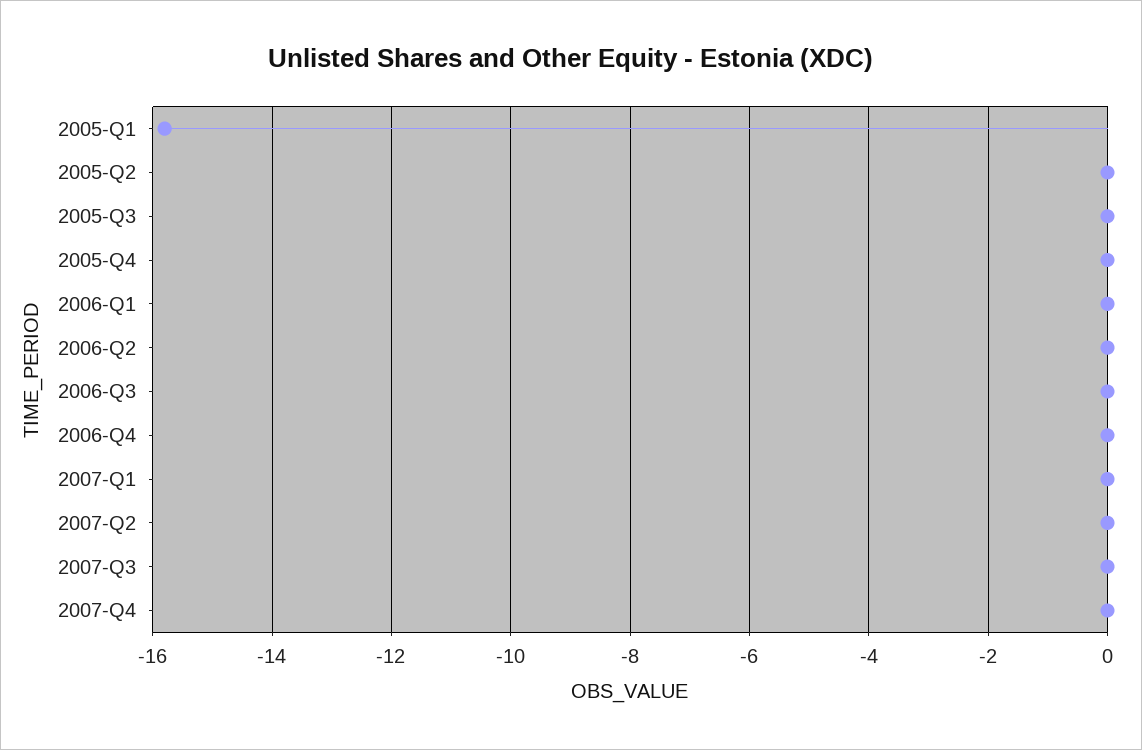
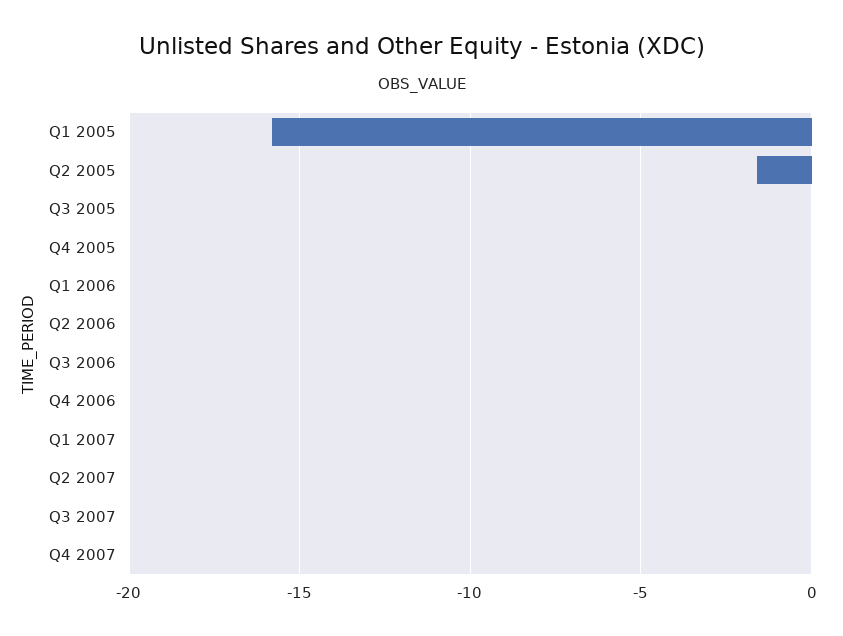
2005-Q2: 0 -> -1.5

